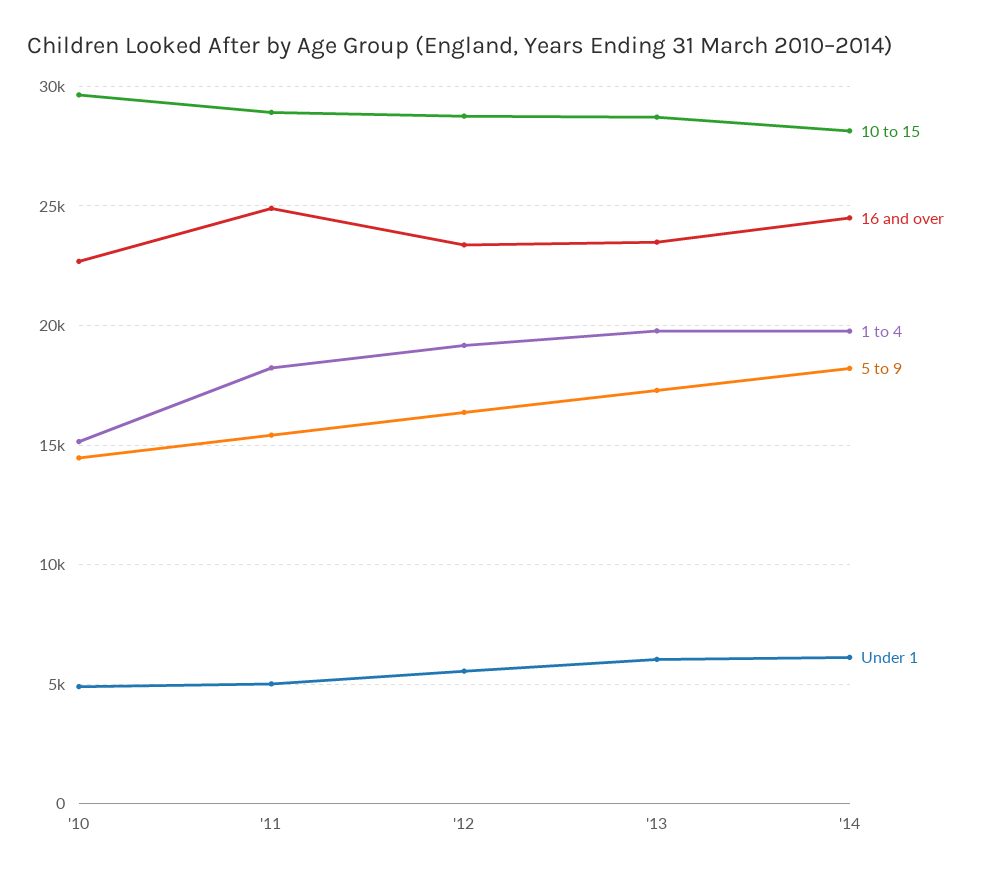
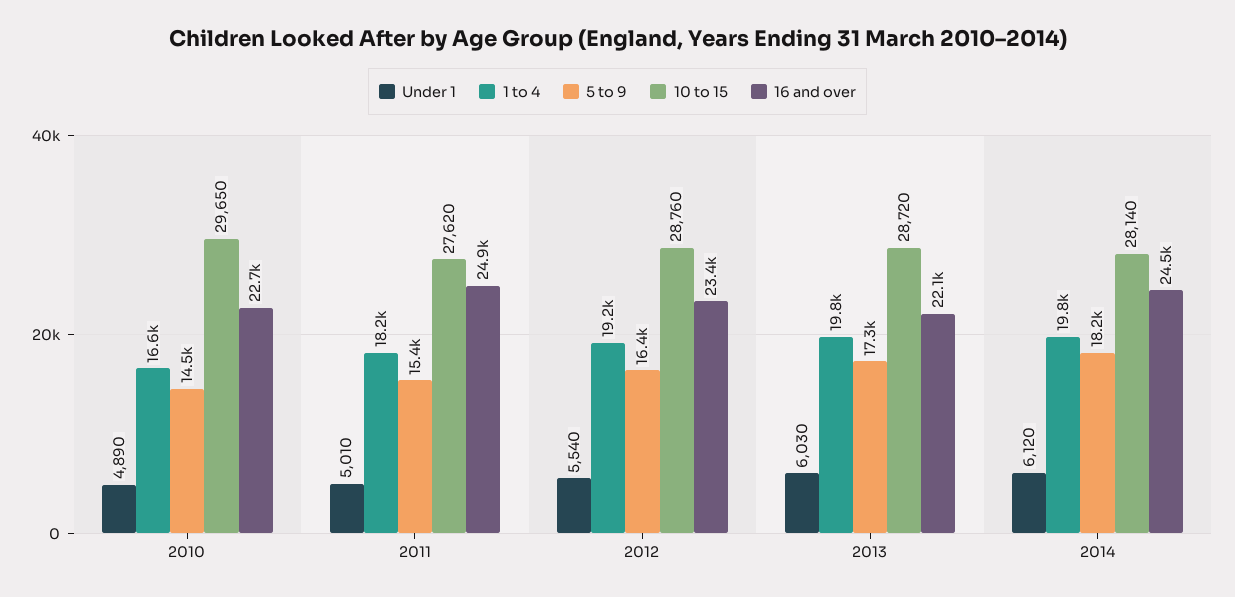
1 to 4, '10: 15000 -> 16600
10 to 15, '11: 29000 -> 27620
16 and over, '13: 23500 -> 22100

